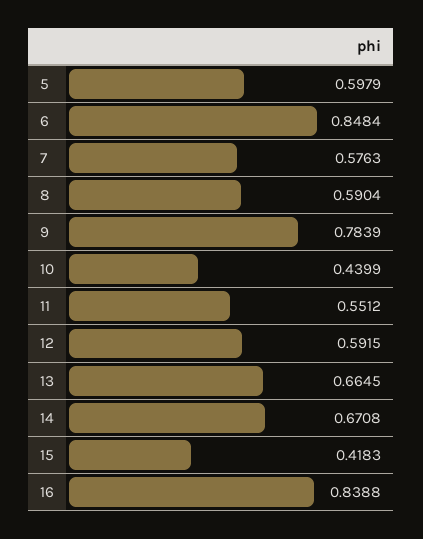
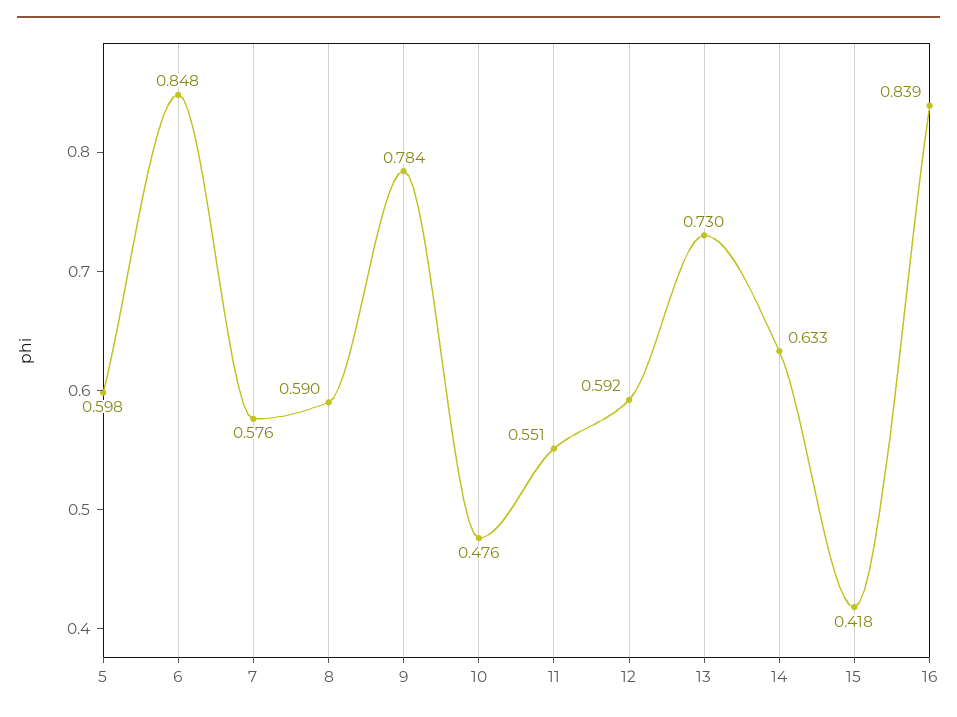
10: 0.4399 -> 0.476
13: 0.6645 -> 0.73
14: 0.6708 -> 0.633

